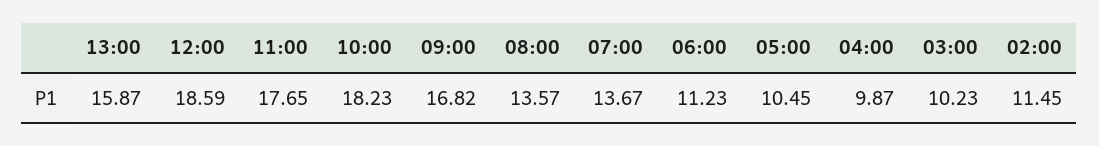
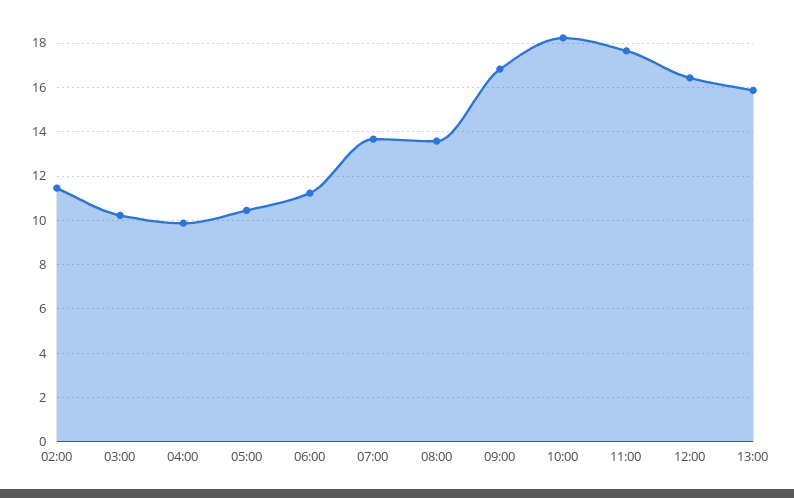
12:00: 18.59 -> 16.5

